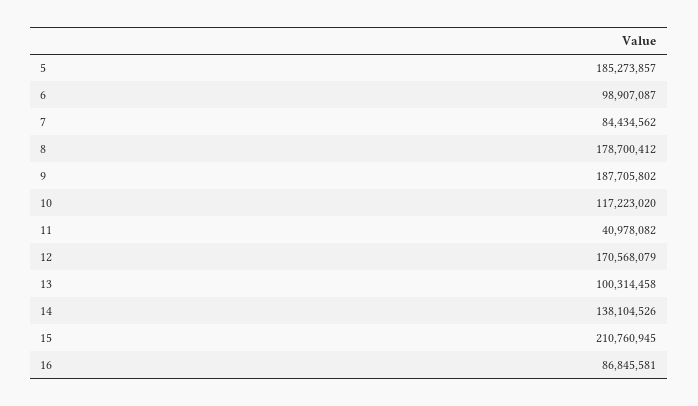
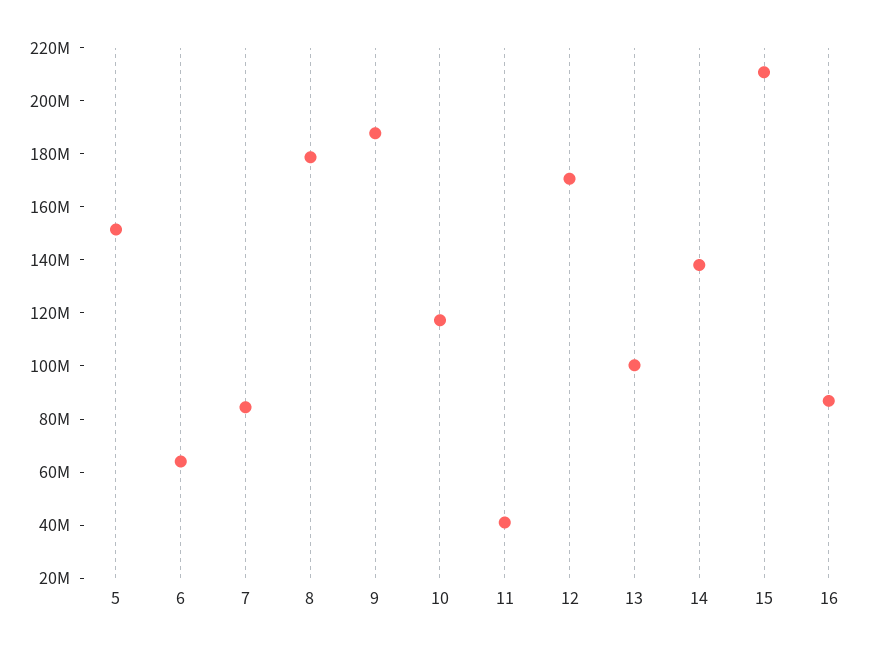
5: 185273857 -> 150000000
6: 98907087 -> 65000000

